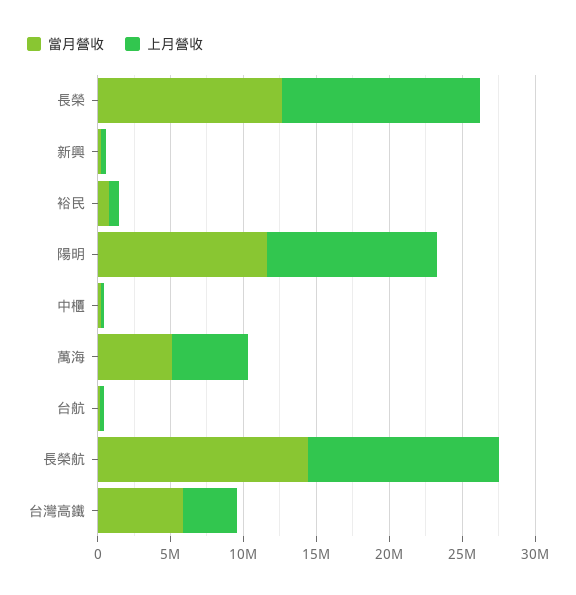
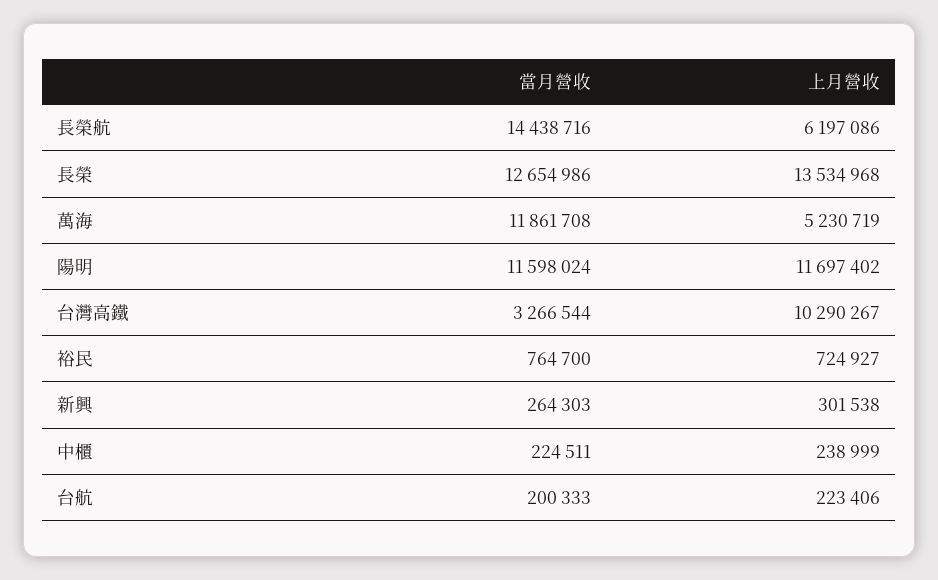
當月營收, 萬海: 5000000 -> 11861708
上月營收, 長榮航: 13000000 -> 6197086
當月營收, 台灣高鐵: 6000000 -> 3266544
上月營收, 台灣高鐵: 4000000 -> 10290267

